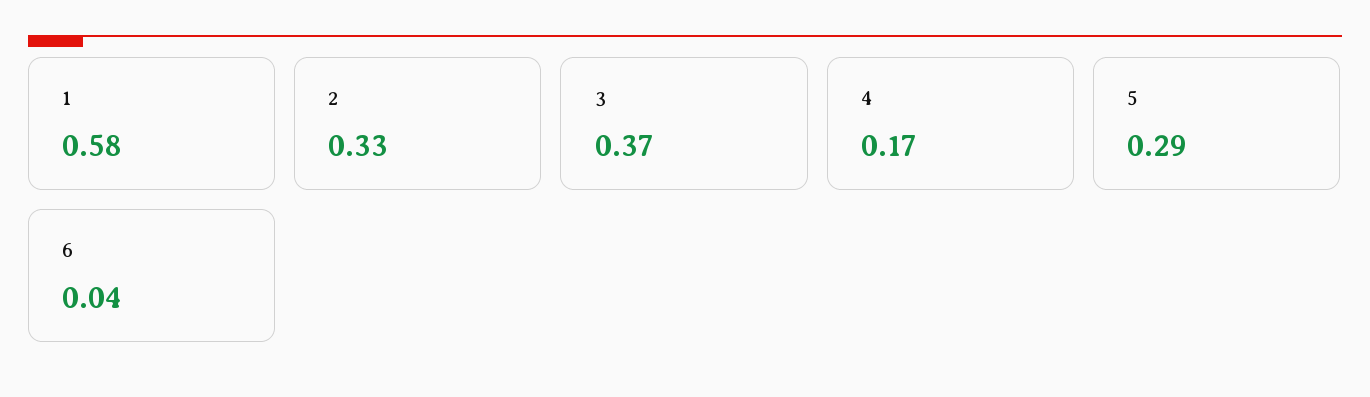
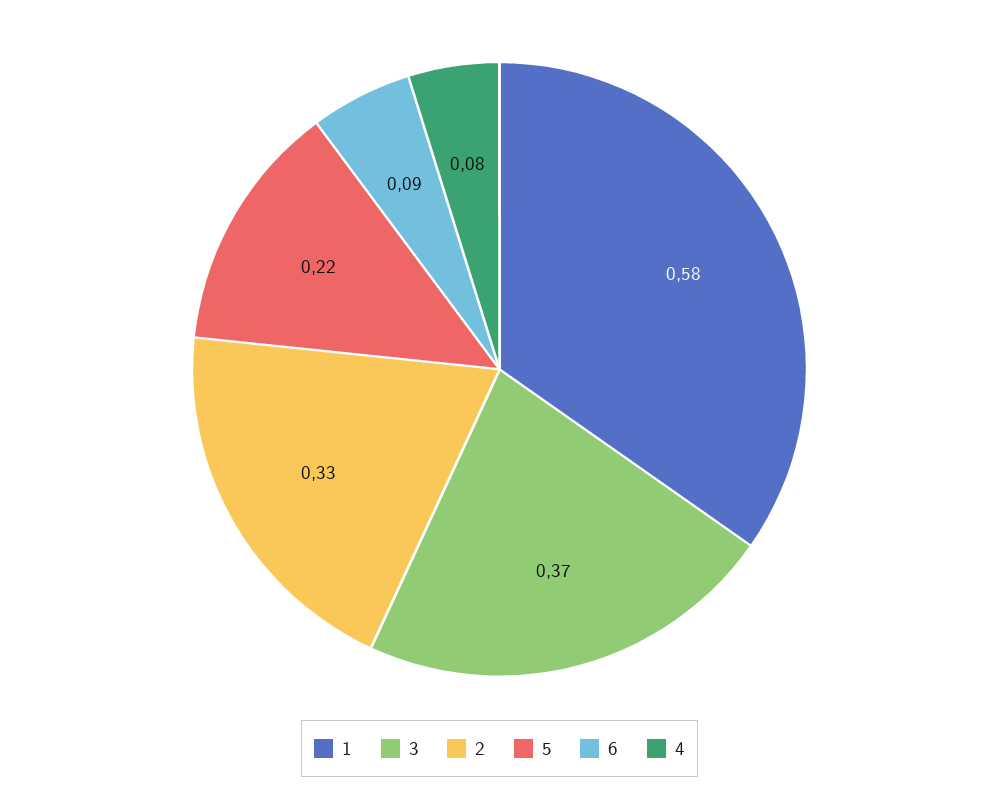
4: 0.17 -> 0.08
5: 0.29 -> 0.22
6: 0.04 -> 0.09

